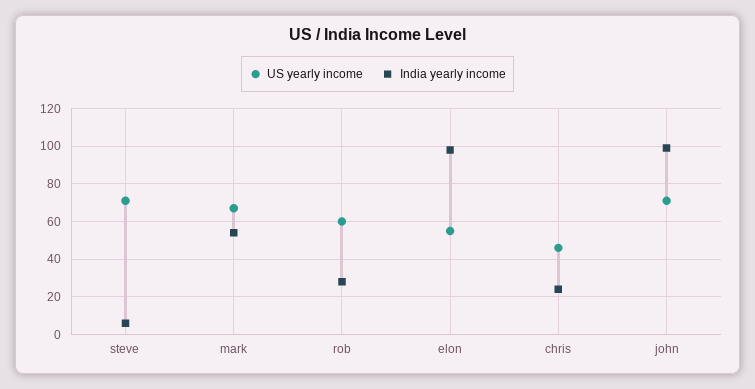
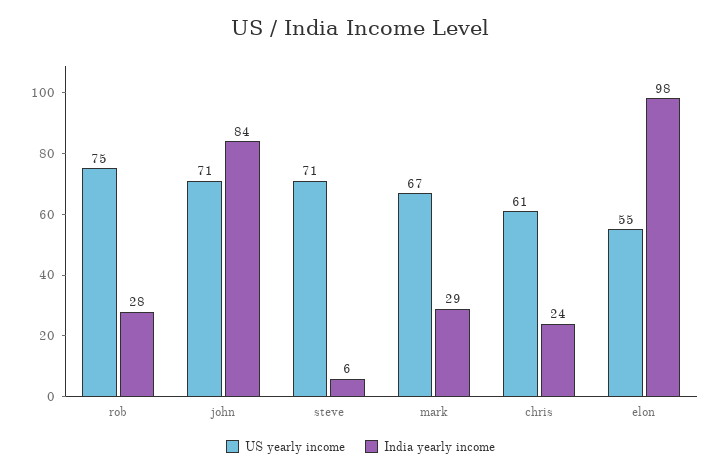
India yearly income, mark: 55 -> 29
US yearly income, rob: 60 -> 75
US yearly income, chris: 45 -> 61
India yearly income, john: 100 -> 84

